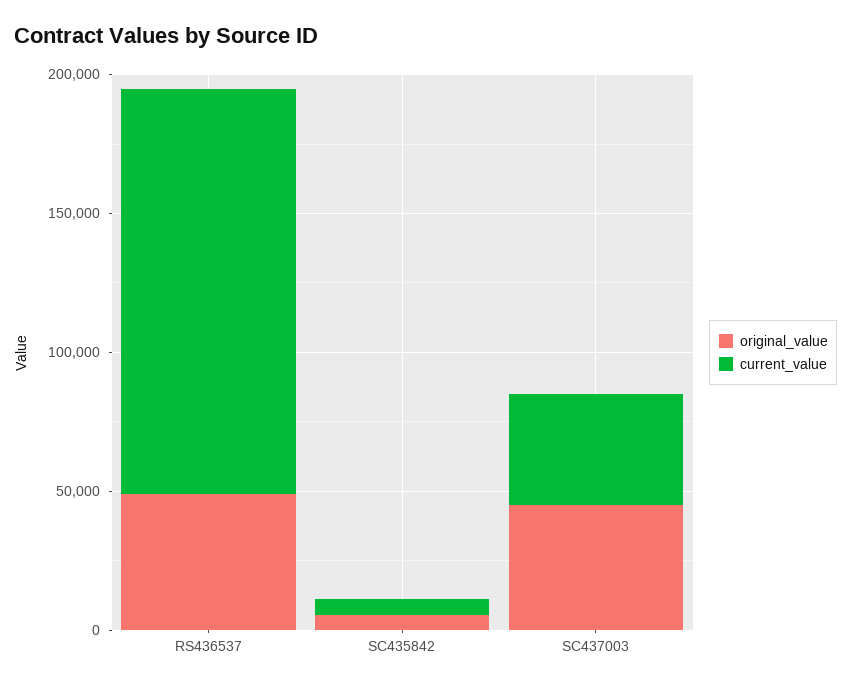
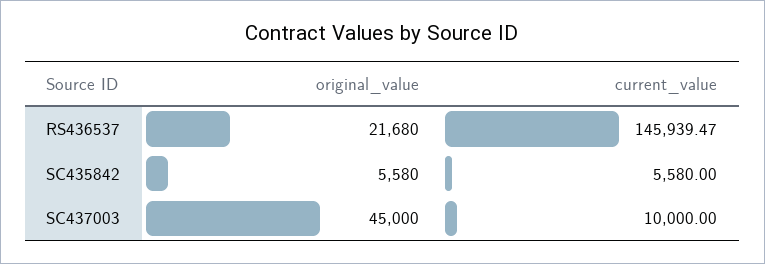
original_value, RS436537: 50000 -> 21680
current_value, SC437003: 40000 -> 10000

